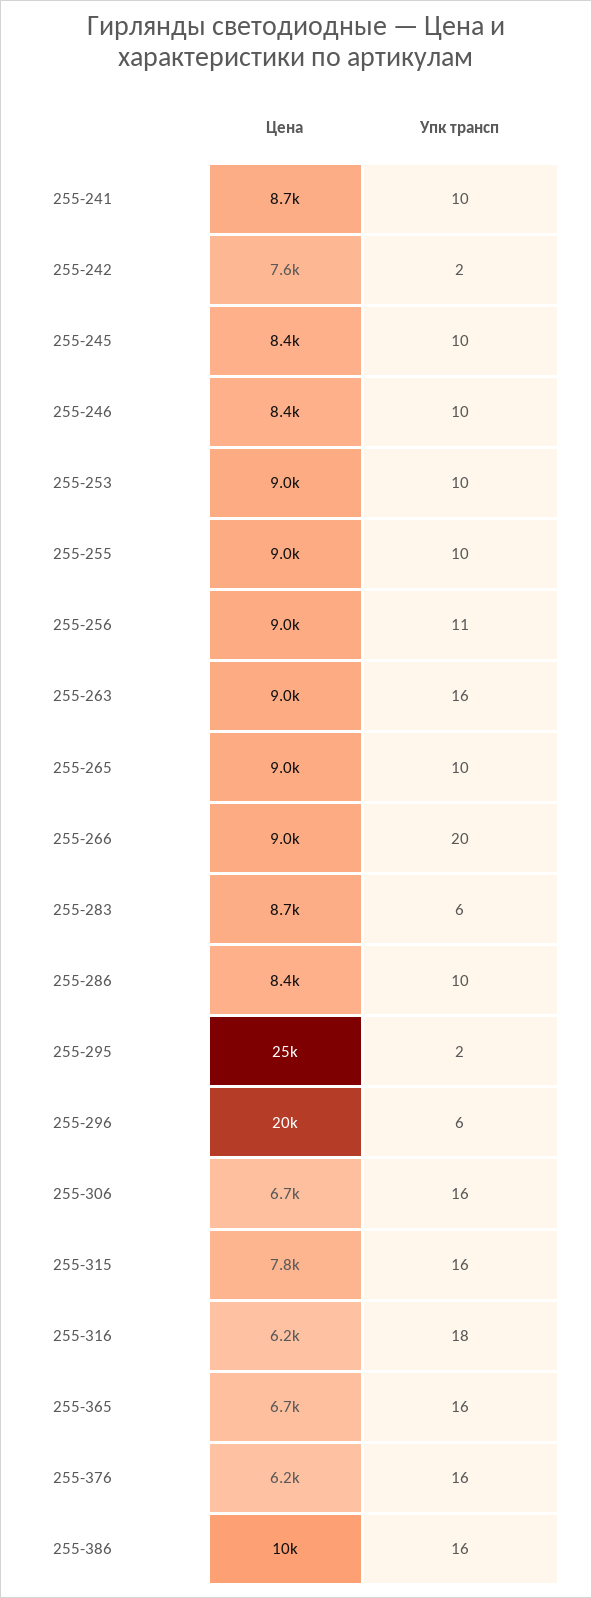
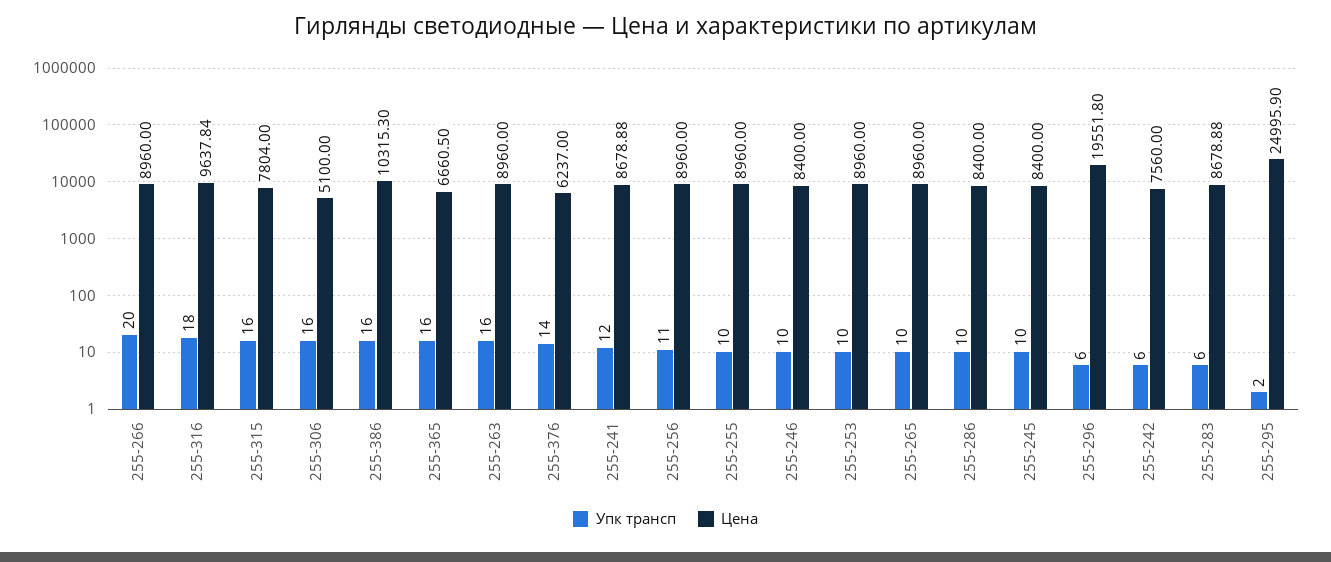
Упк трансп, 255-241: 10 -> 12
Упк трансп, 255-242: 2 -> 6
Цена, 255-306: 6700 -> 5100
Цена, 255-316: 6200 -> 9637.84
Упк трансп, 255-376: 16 -> 14

